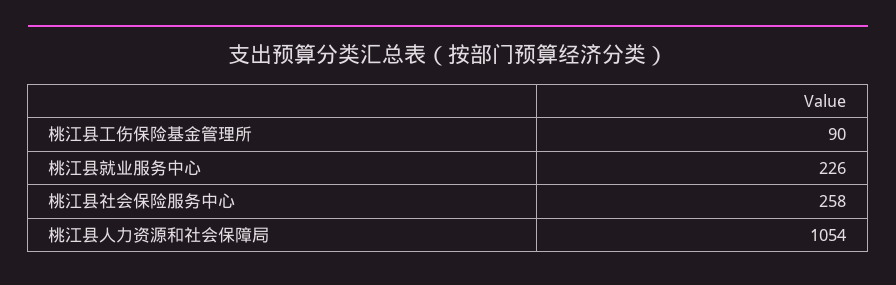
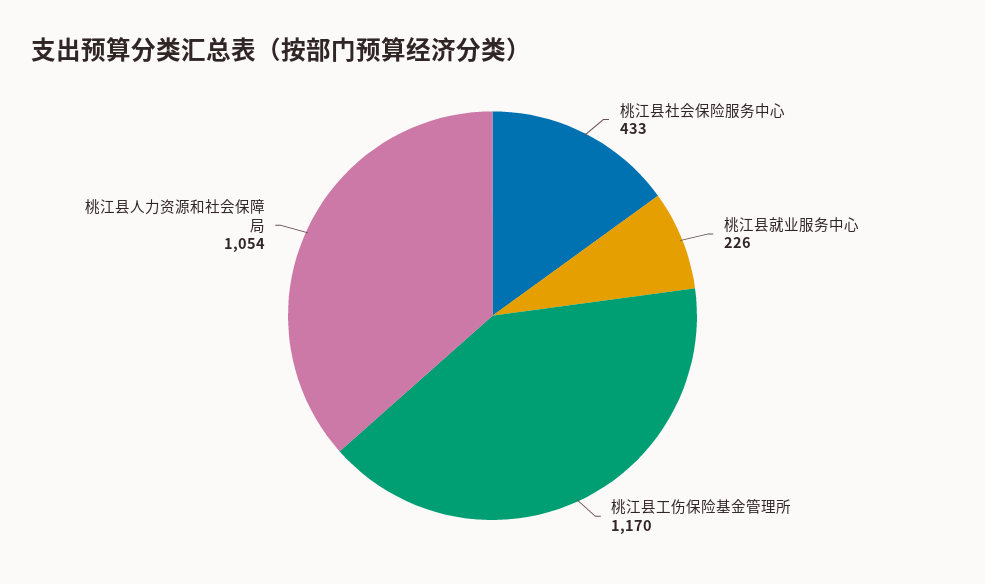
桃江县工伤保险基金管理所: 90 -> 1170
桃江县社会保险服务中心: 258 -> 433

